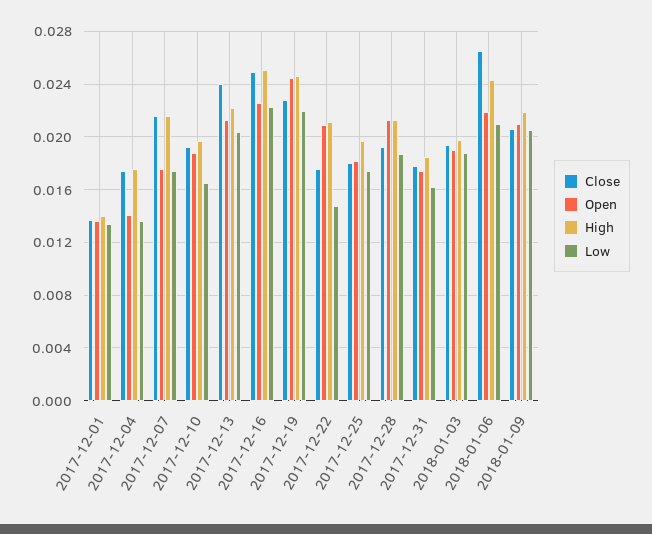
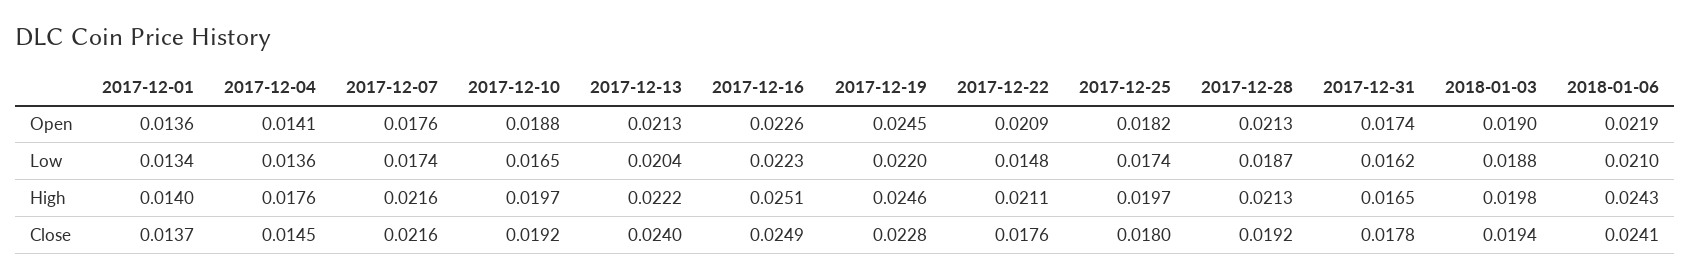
Close, 2017-12-04: 0.0175 -> 0.0145
High, 2017-12-31: 0.0185 -> 0.0165
Close, 2018-01-06: 0.0265 -> 0.0241
Close, 2018-01-09: 0.0205 -> none
Open, 2018-01-09: 0.021 -> none
High, 2018-01-09: 0.022 -> none
Low, 2018-01-09: 0.0205 -> none

